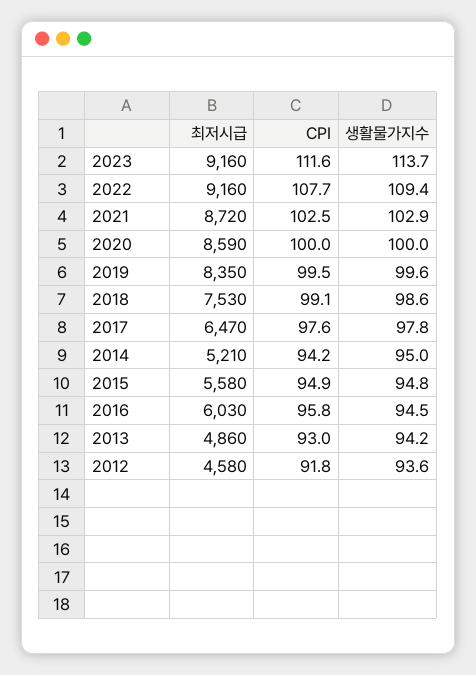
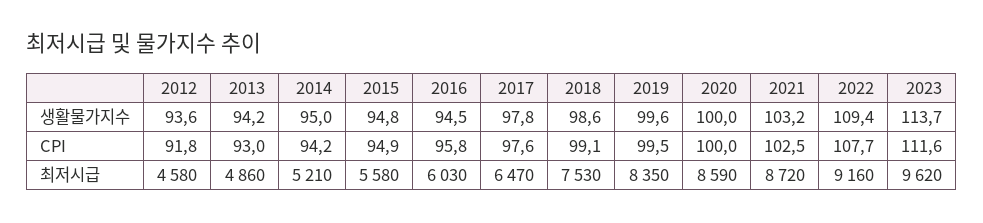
최저시급, 2023: 9160 -> 9620
생활물가지수, 2021: 102.9 -> 103.2

